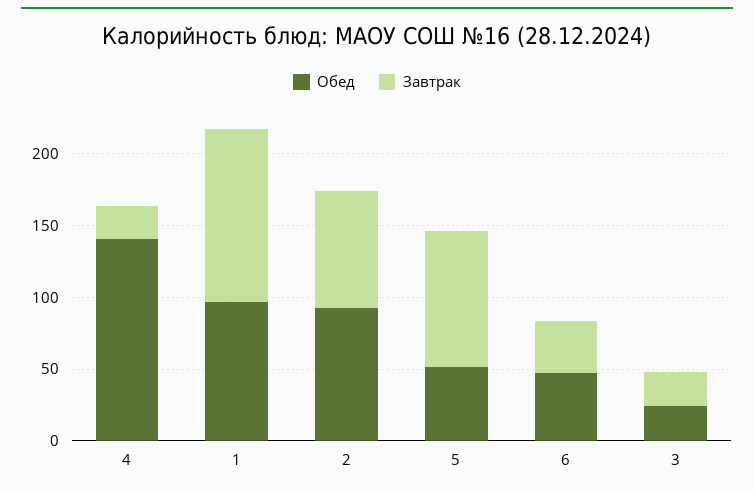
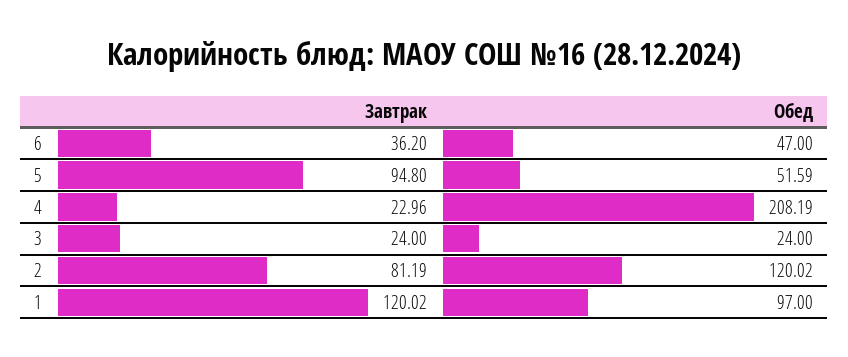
Обед, 4: 140 -> 208.19
Обед, 2: 90 -> 120.02

